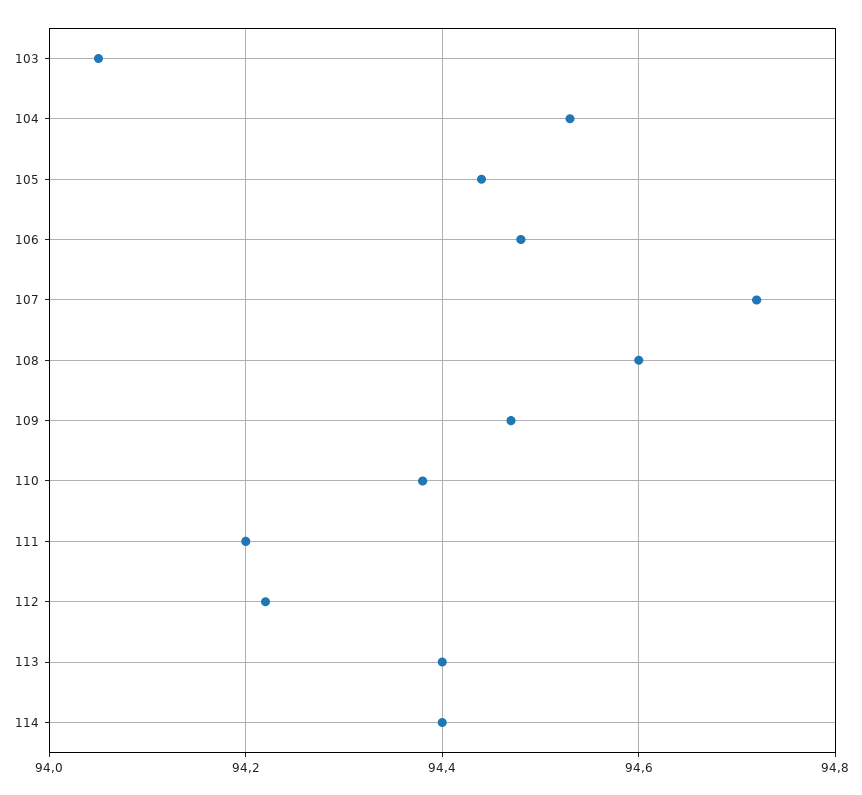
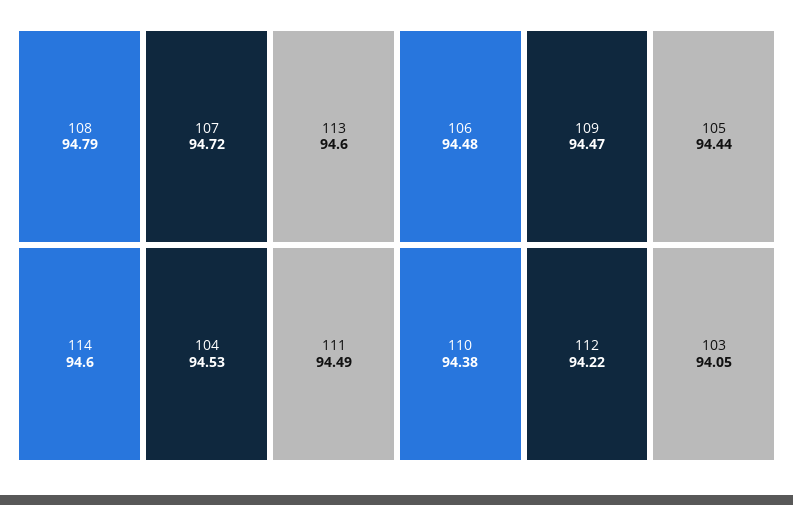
108: 94.6 -> 94.79
111: 94.2 -> 94.49
113: 94.4 -> 94.6
114: 94.4 -> 94.6

